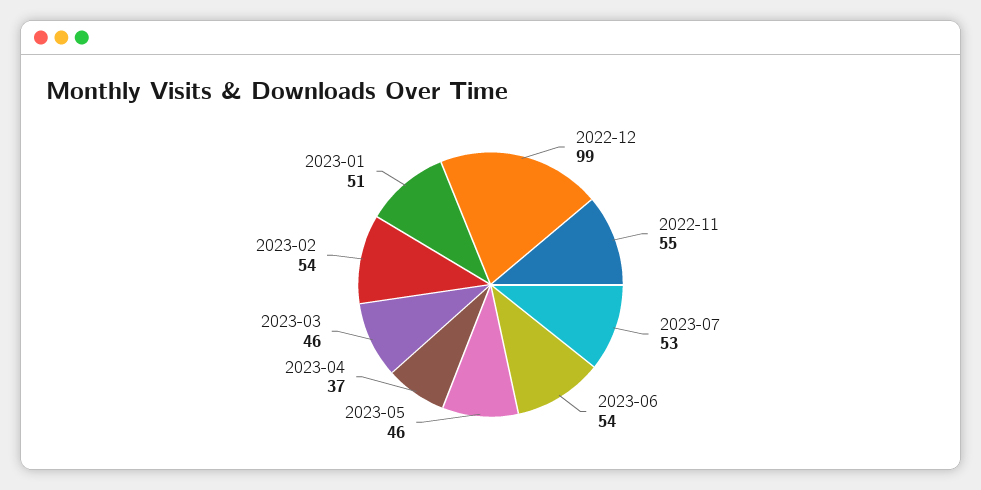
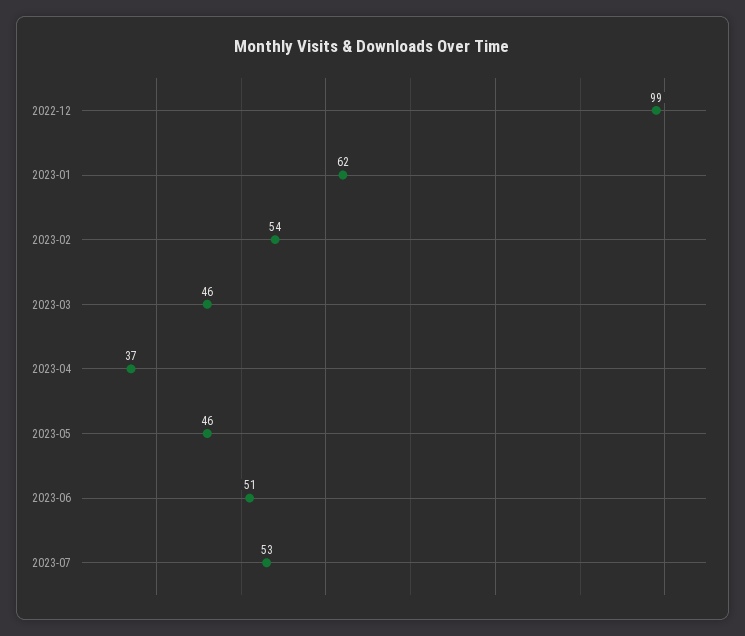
2022-11: 55 -> none
2023-06: 54 -> 51
2023-01: 51 -> 62

